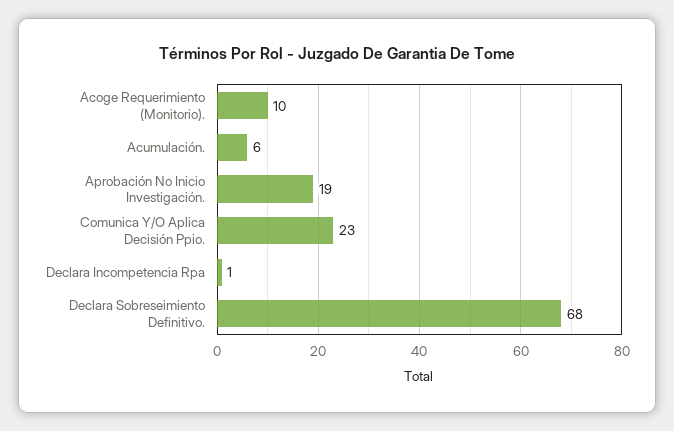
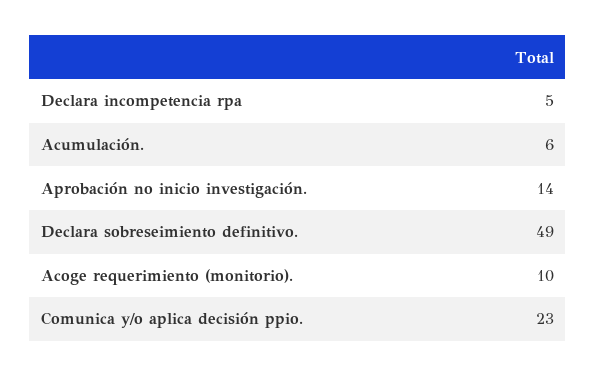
Aprobación No Inicio Investigación.: 19 -> 14
Declara Incompetencia Rpa: 1 -> 5
Declara Sobreseimiento Definitivo.: 68 -> 49

